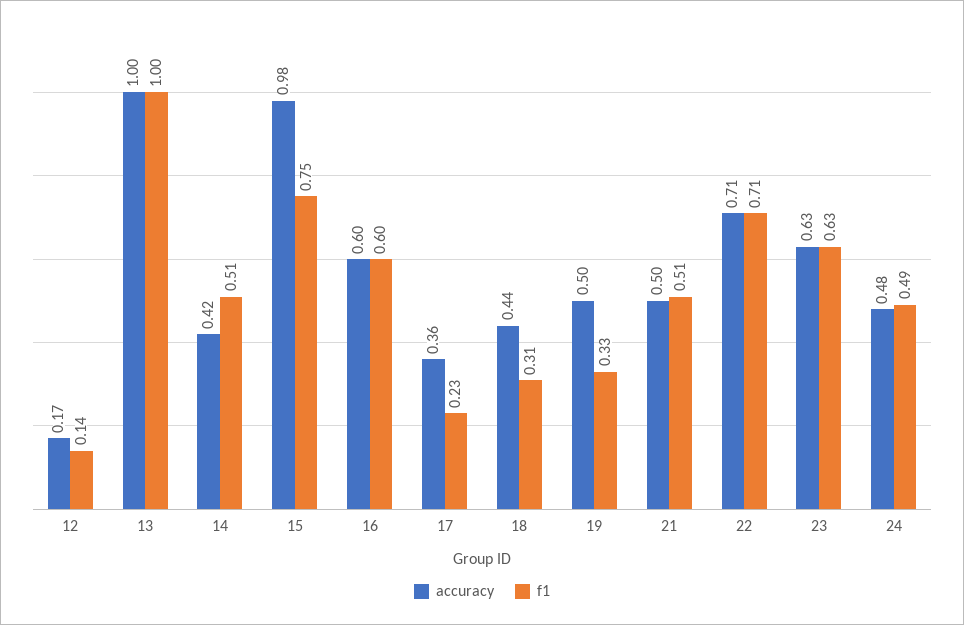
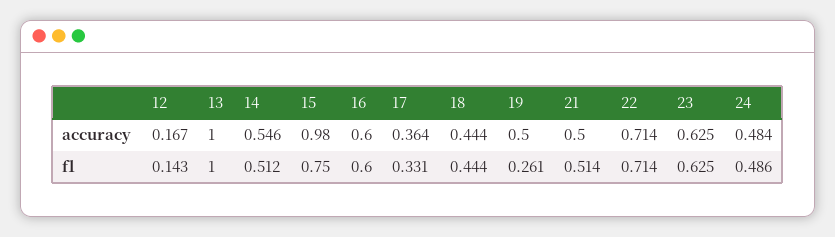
accuracy, 14: 0.42 -> 0.546
f1, 17: 0.23 -> 0.331
f1, 18: 0.31 -> 0.444
f1, 19: 0.33 -> 0.261

